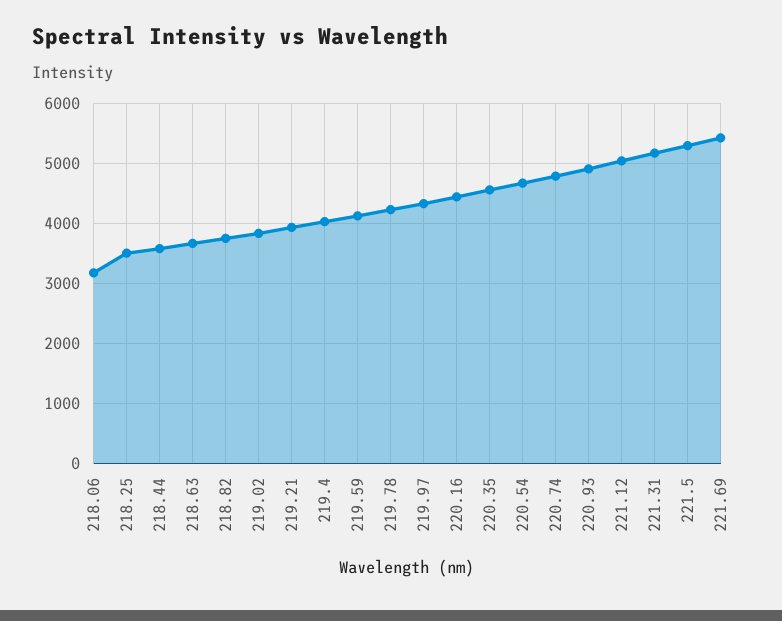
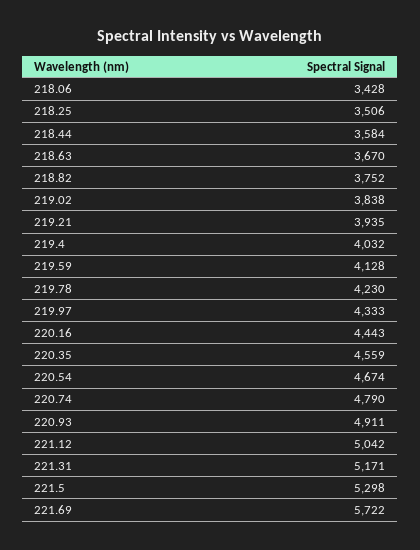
218.06: 3200 -> 3428
221.69: 5400 -> 5722

